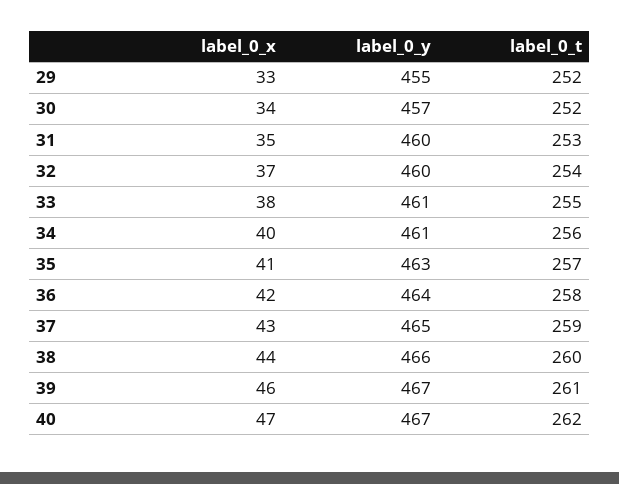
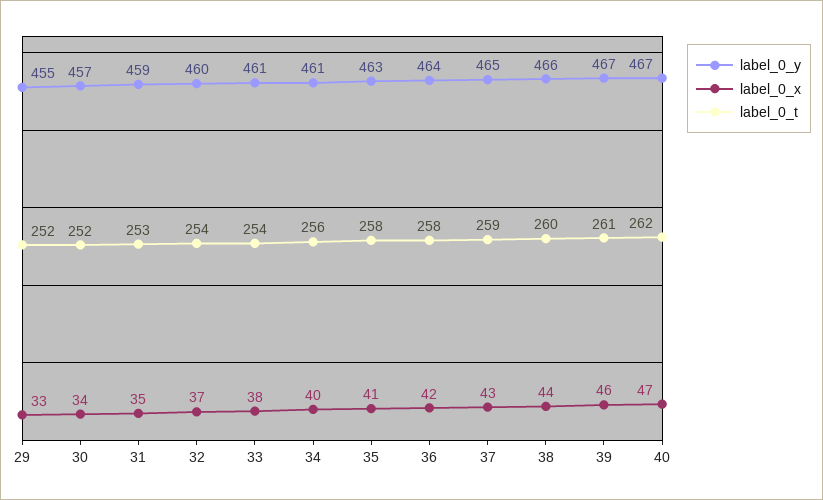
label_0_y, 31: 460 -> 459
label_0_t, 33: 255 -> 254
label_0_t, 35: 257 -> 258

